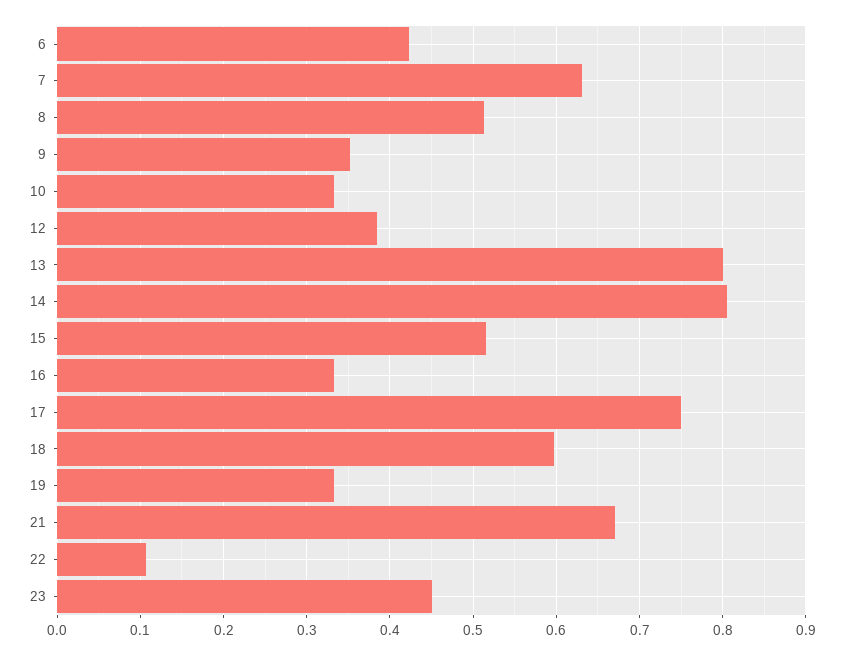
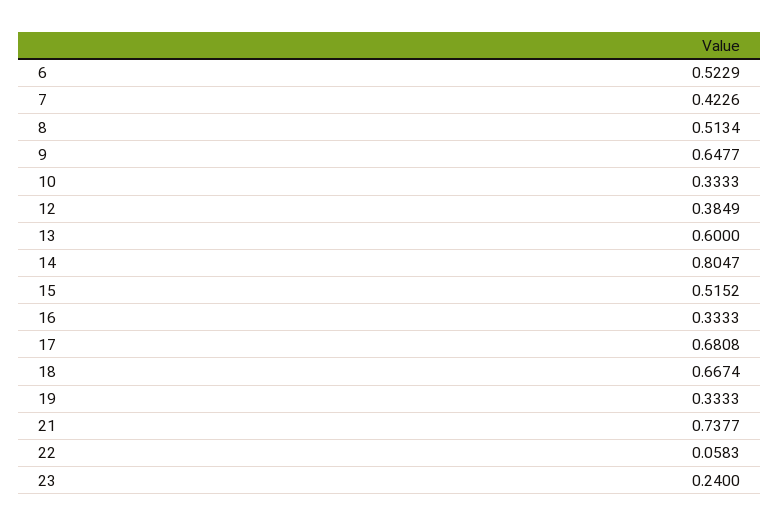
6: 0.42 -> 0.5229
7: 0.63 -> 0.4226
9: 0.35 -> 0.6477
13: 0.8 -> 0.6
17: 0.75 -> 0.6808
18: 0.6 -> 0.6674
21: 0.67 -> 0.7377
22: 0.11 -> 0.0583
23: 0.45 -> 0.24

